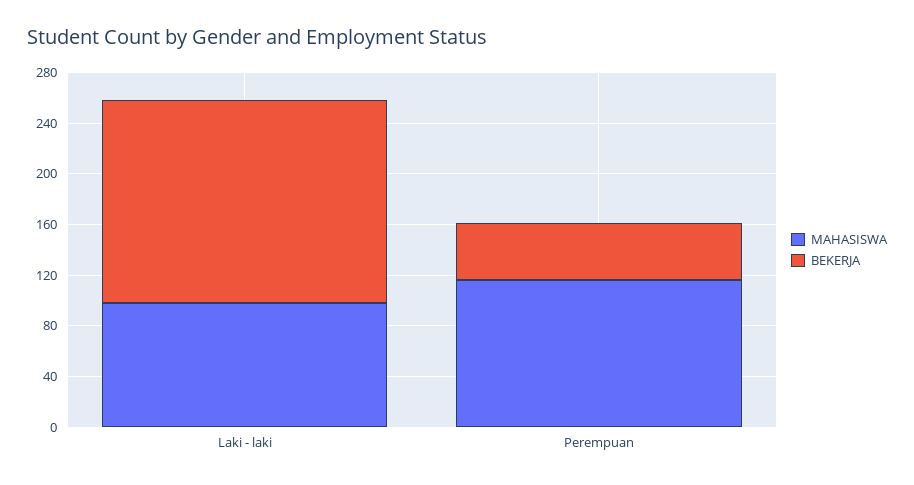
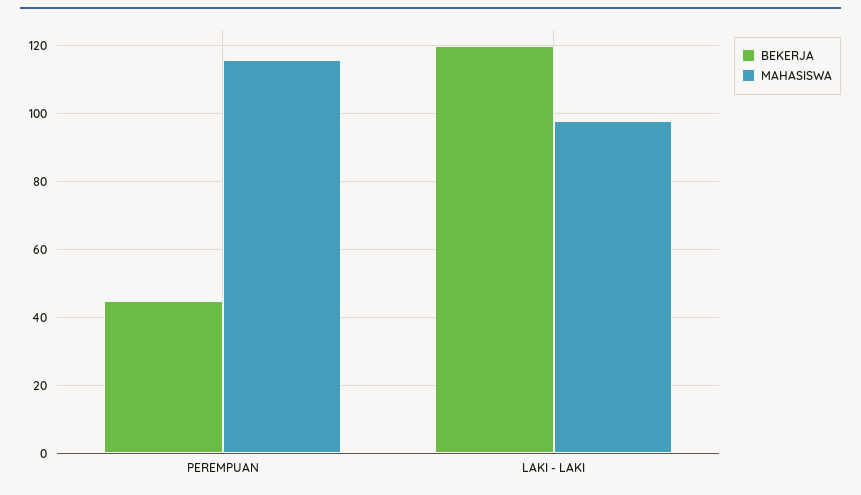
BEKERJA, Laki - laki: 160 -> 120

